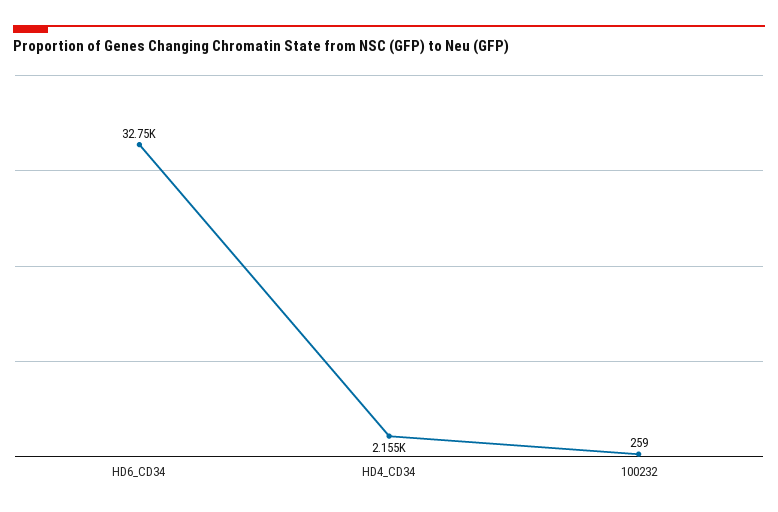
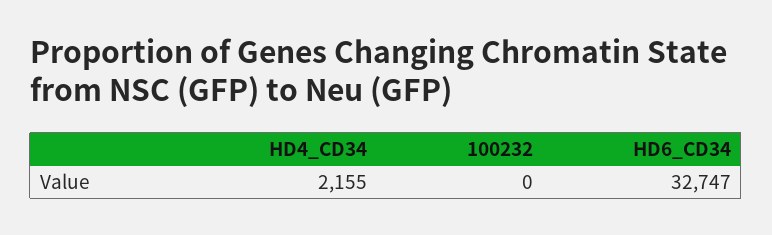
100232: 259 -> 0

